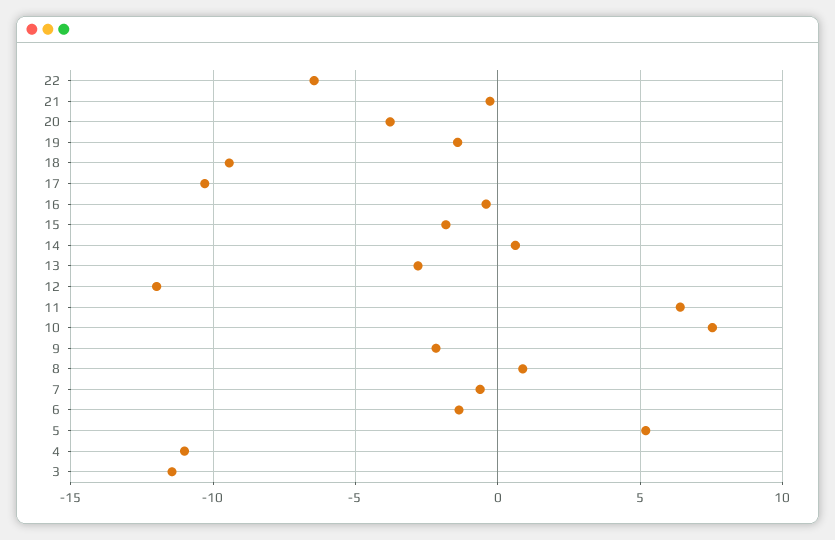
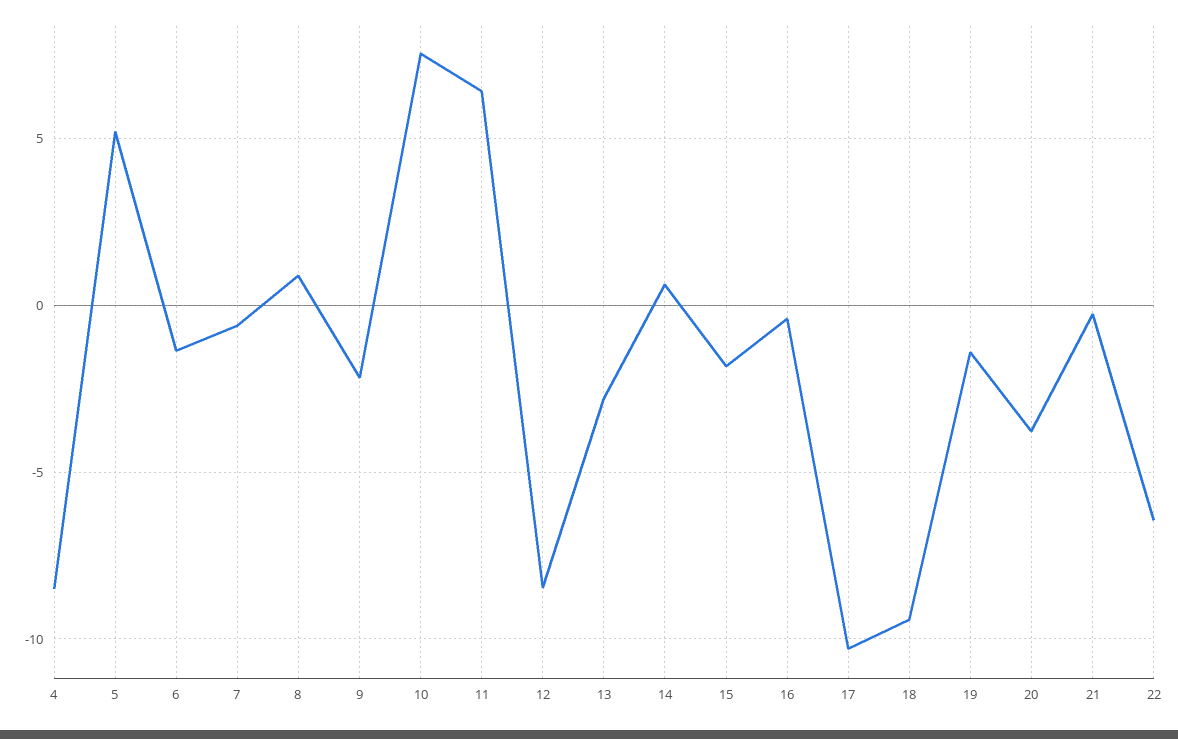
12: -12 -> -8.5
4: -11 -> -8.5
3: -11.5 -> none

